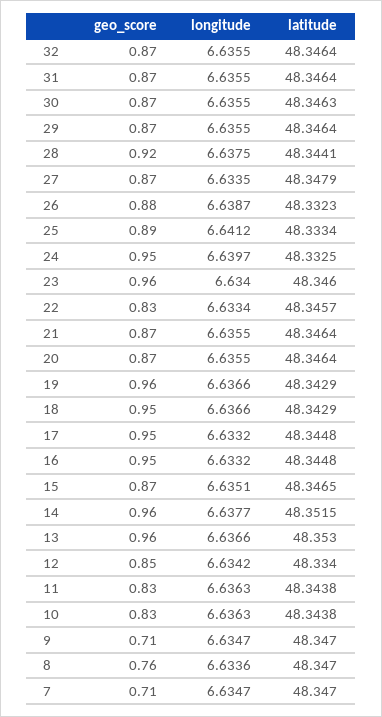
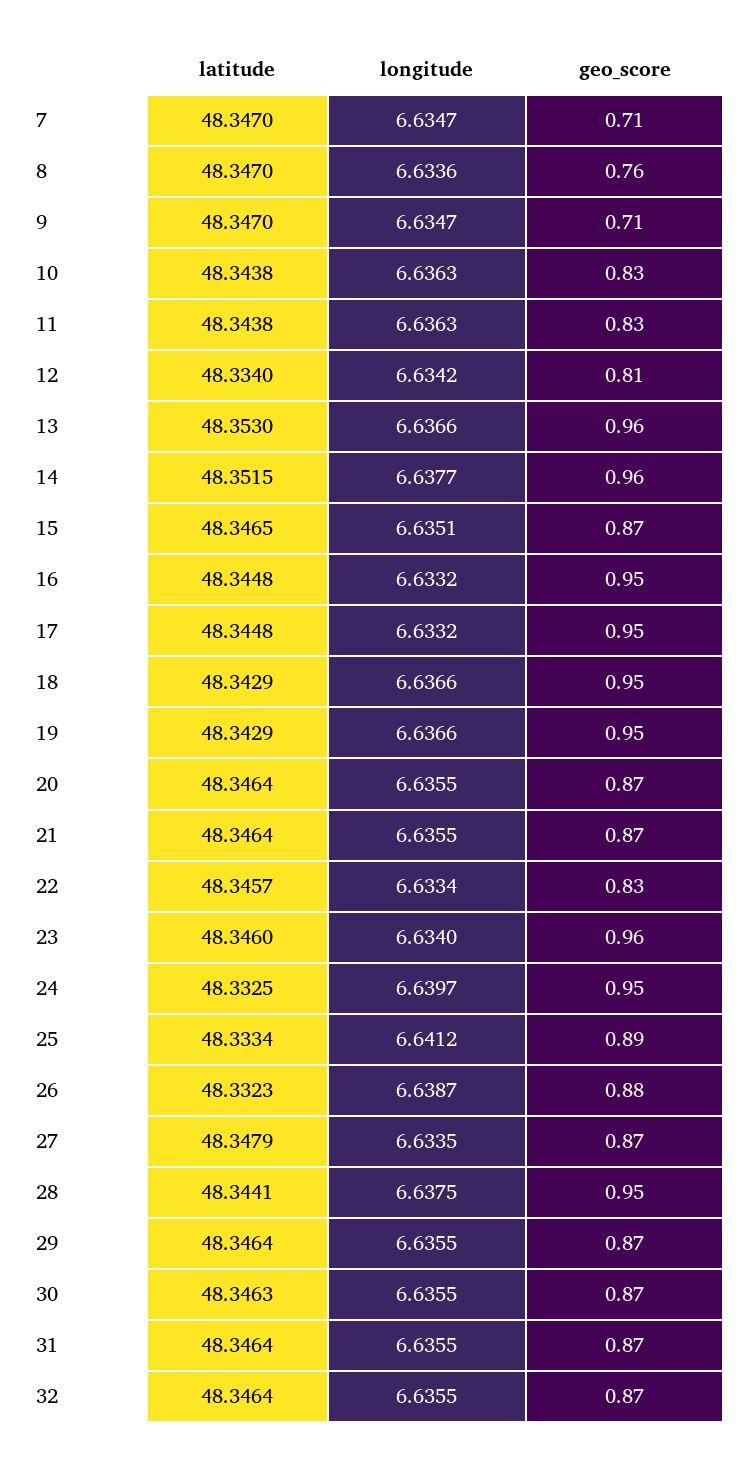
geo_score, 28: 0.92 -> 0.95
geo_score, 19: 0.96 -> 0.95
geo_score, 12: 0.85 -> 0.81

